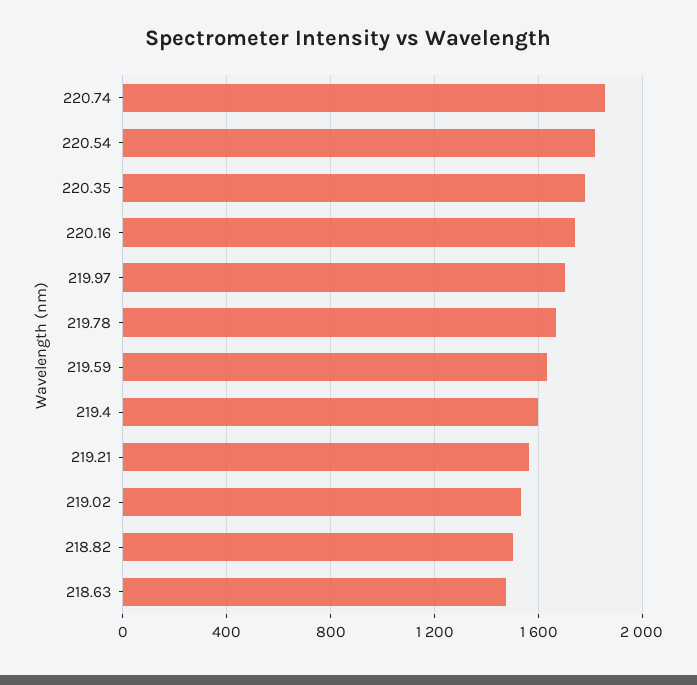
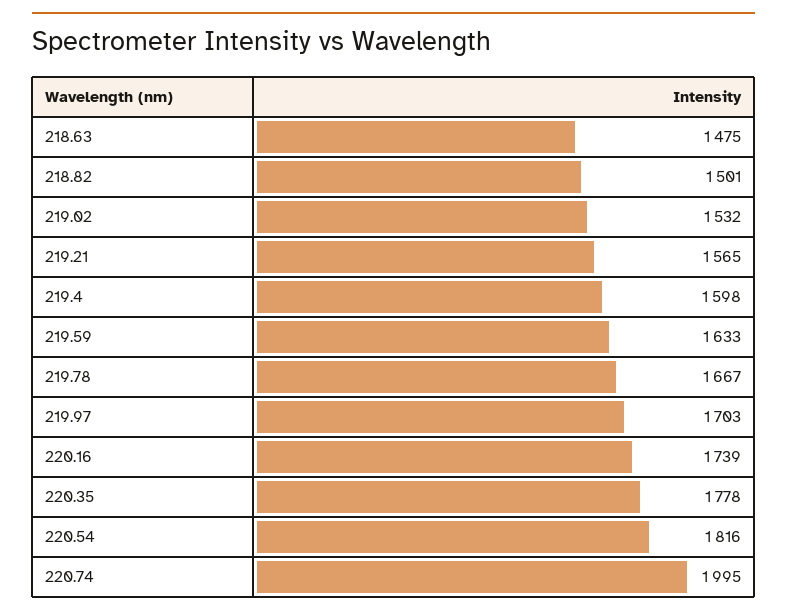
220.74: 1850 -> 1995

